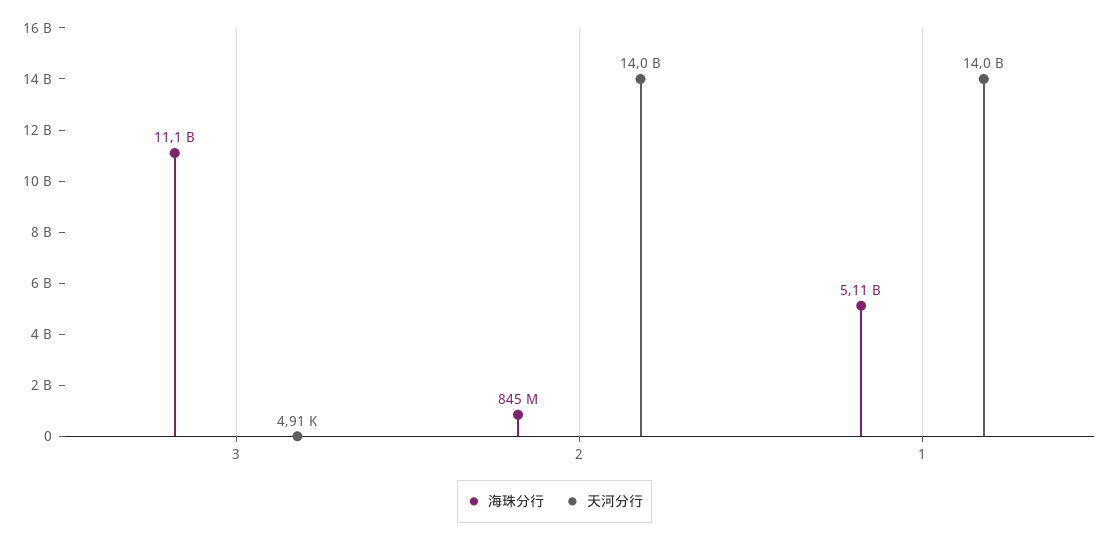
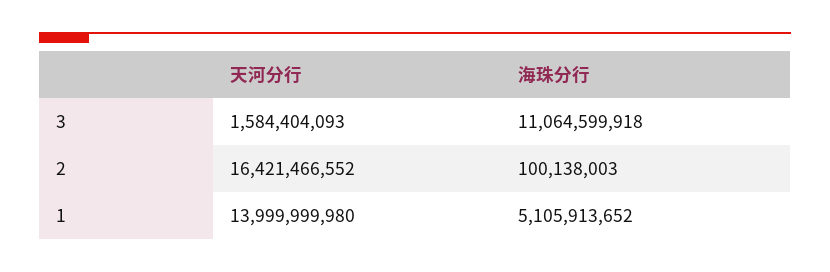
天河分行, 3: 4910 -> 1584404093
海珠分行, 2: 845000000 -> 100138003
天河分行, 2: 14000000000 -> 16421466552

